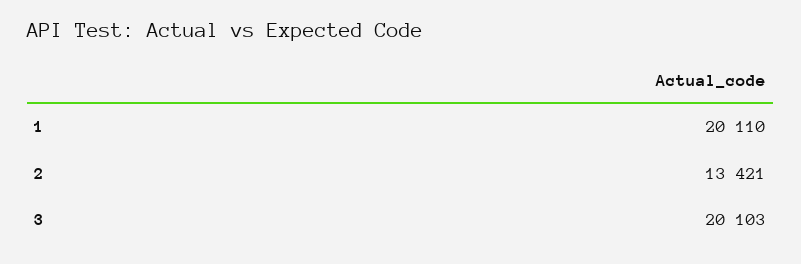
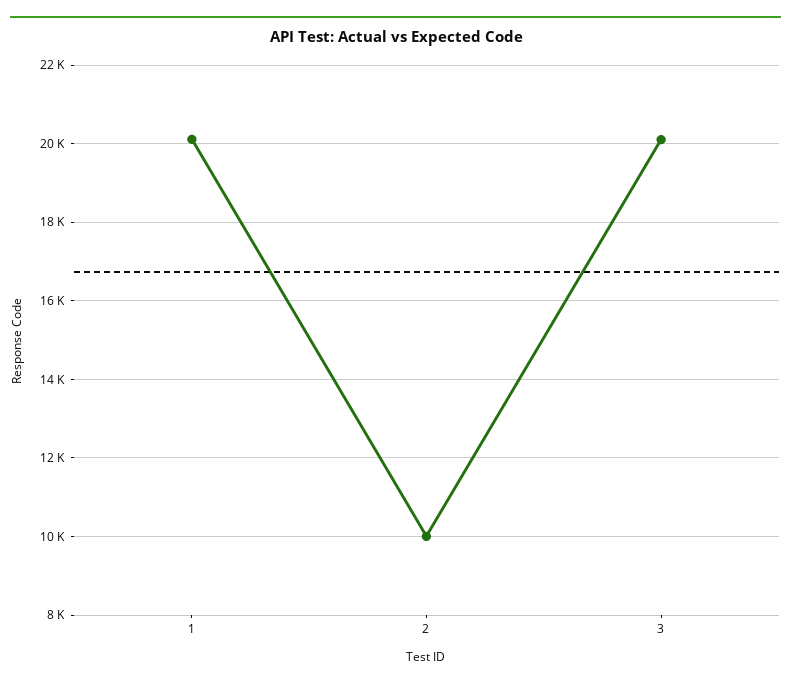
2: 13421 -> 10000

